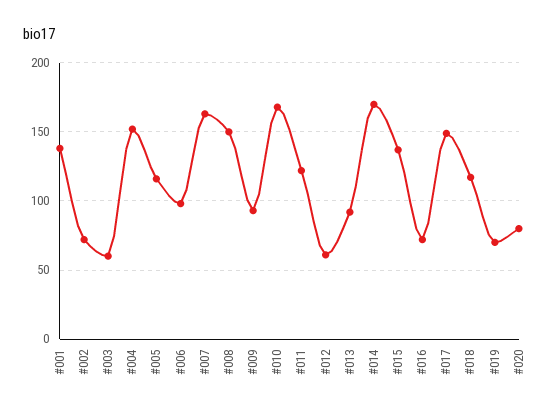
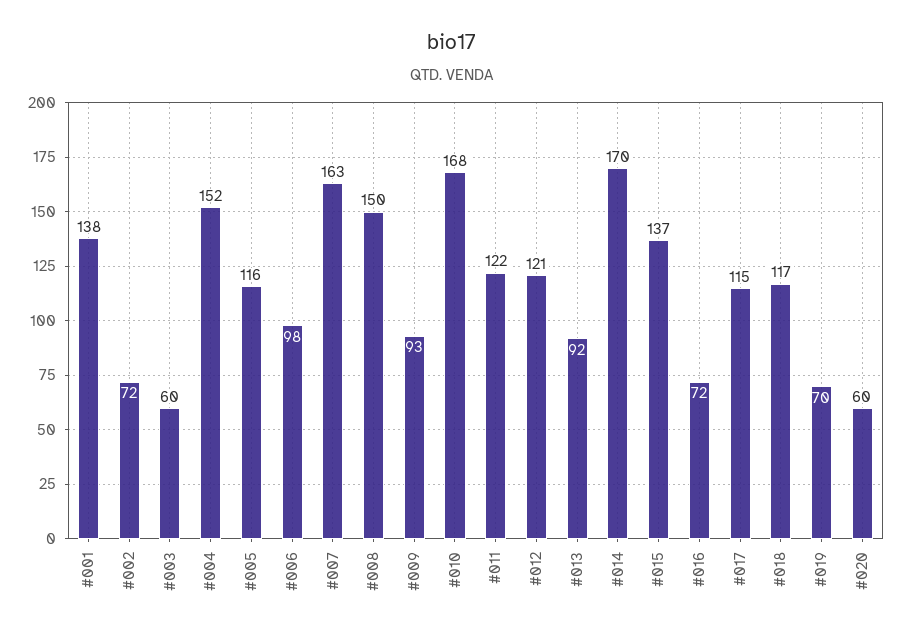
#012: 60 -> 121
#017: 150 -> 115
#020: 80 -> 60

